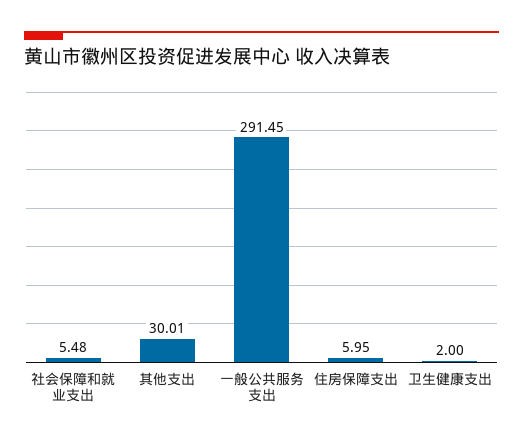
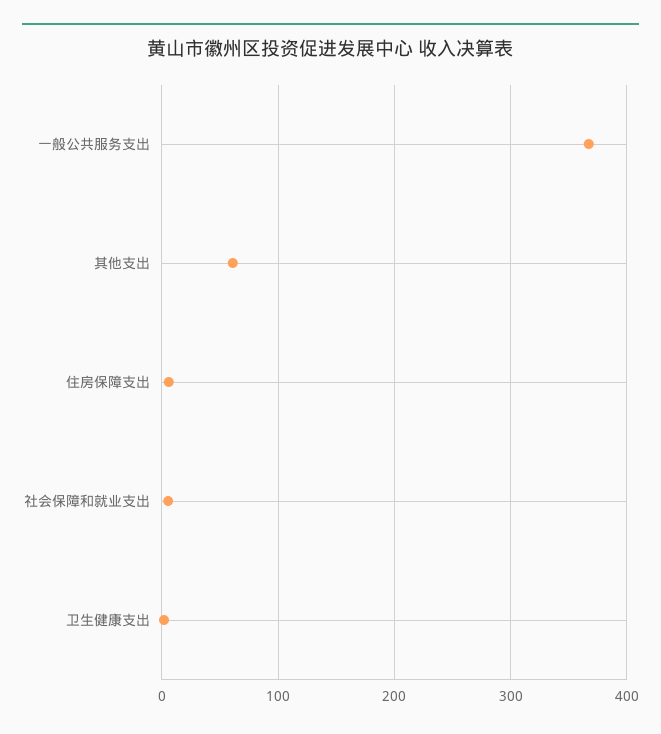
其他支出: 30.01 -> 60
一般公共服务支出: 291.45 -> 370

